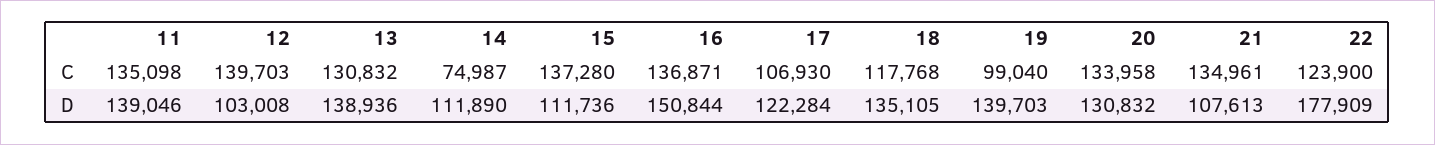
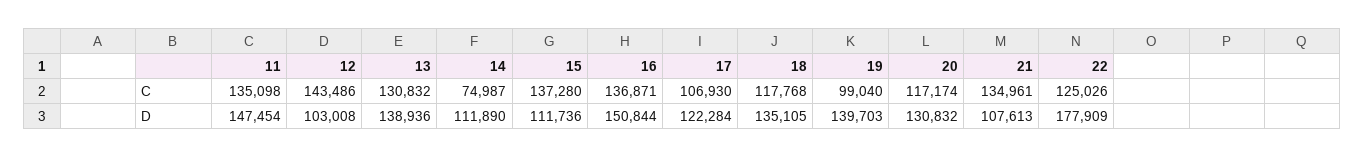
12, C: 139703 -> 143486
20, C: 133958 -> 117174
22, C: 123900 -> 125026
11, D: 139046 -> 147454

